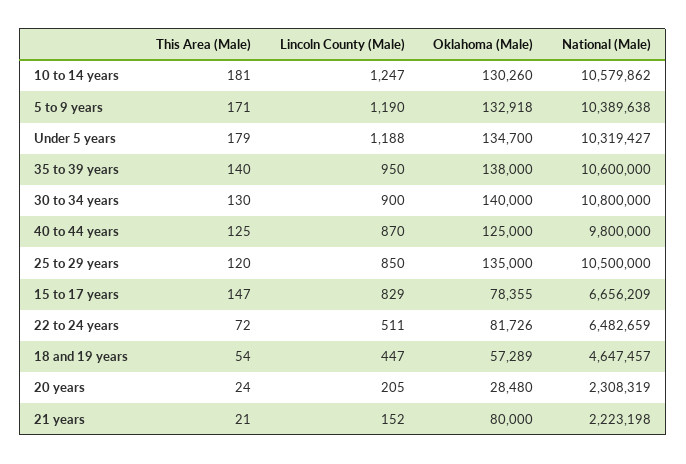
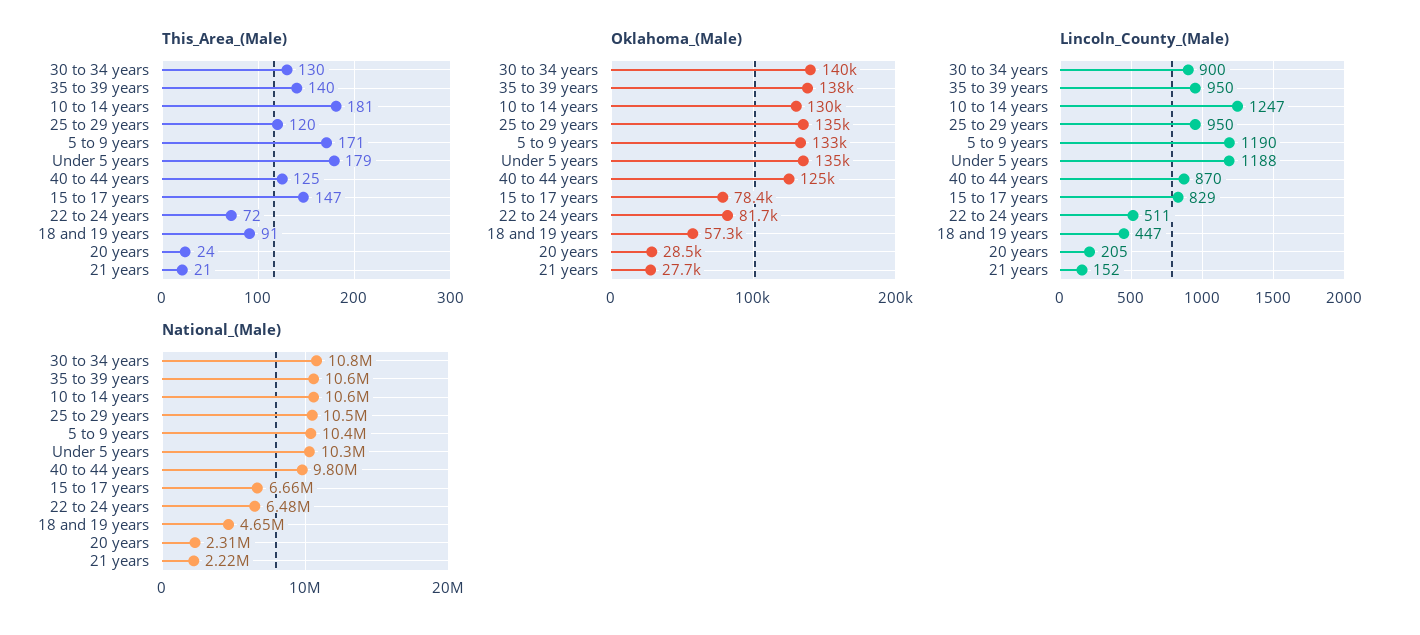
Lincoln County (Male), 25 to 29 years: 850 -> 950
This Area (Male), 18 and 19 years: 54 -> 91
Oklahoma (Male), 21 years: 80000 -> 27700

